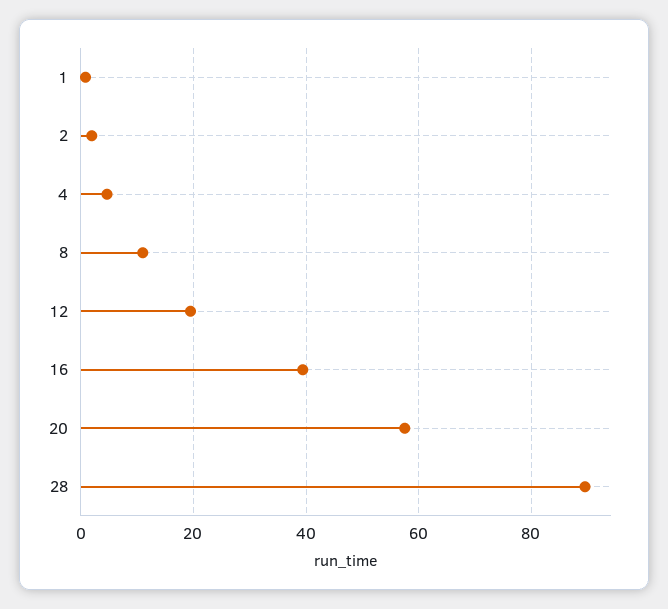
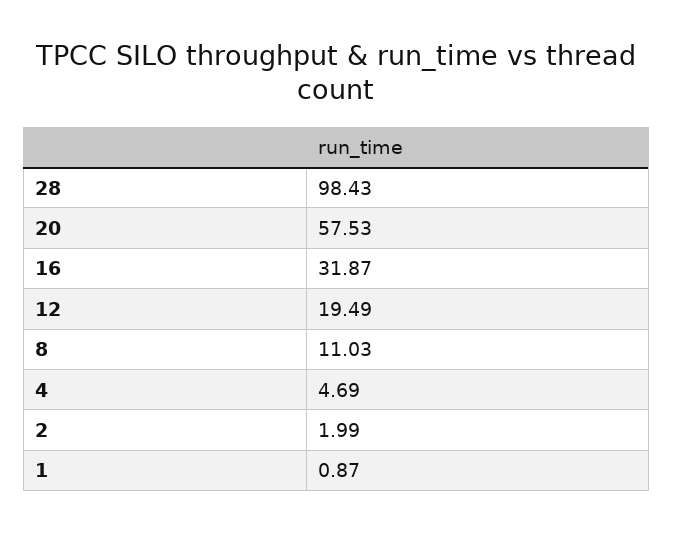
16: 40 -> 31.87
28: 90 -> 98.43

